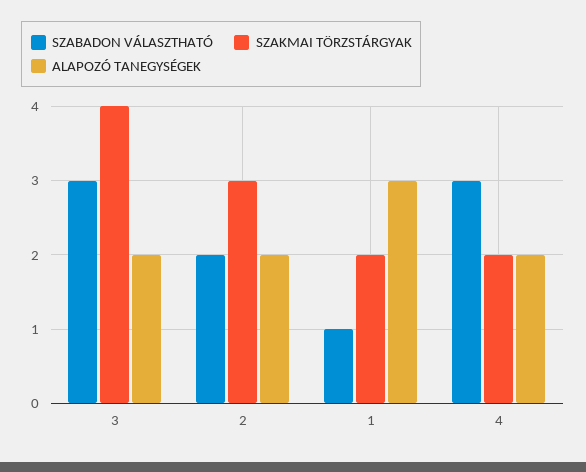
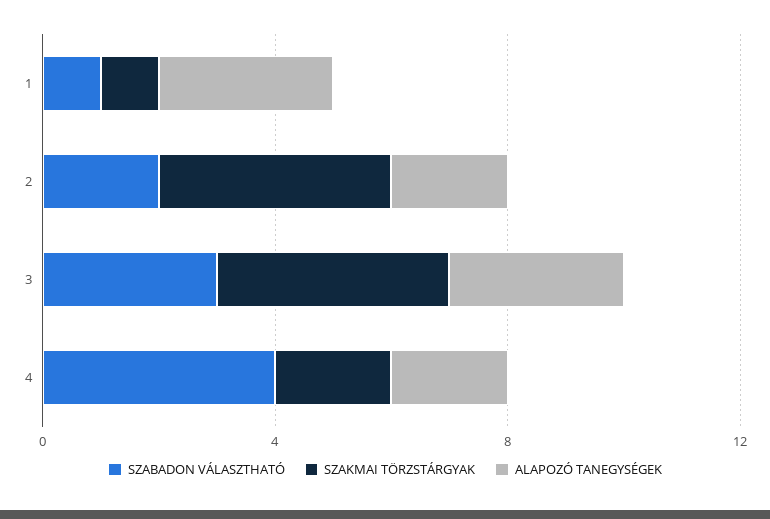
ALAPOZÓ TANEGYSÉGEK, 3: 2 -> 3
SZAKMAI TÖRZSTÁRGYAK, 2: 3 -> 4
SZAKMAI TÖRZSTÁRGYAK, 1: 2 -> 1
SZABADON VÁLASZTHATÓ, 4: 3 -> 4

